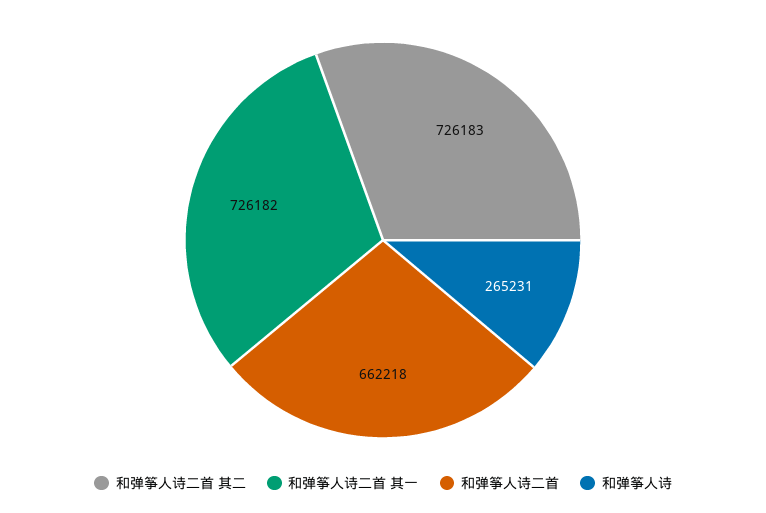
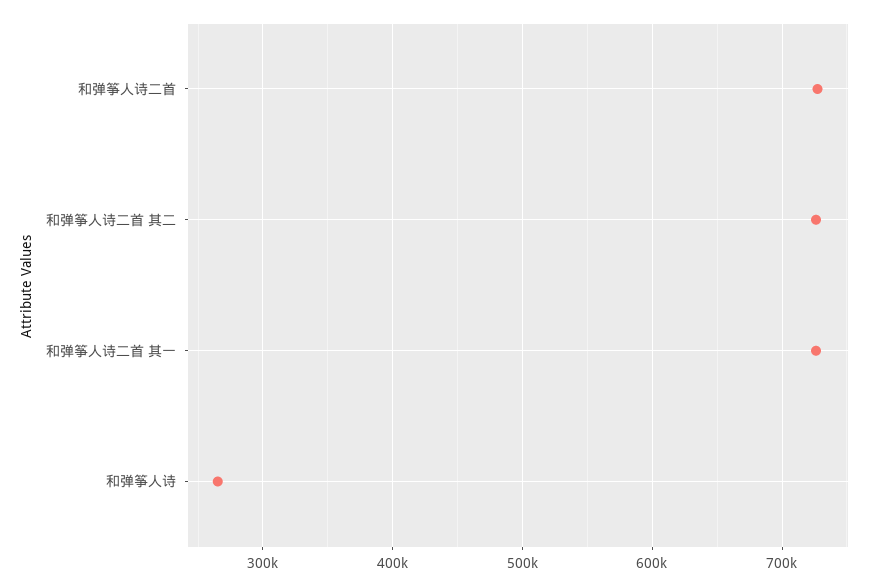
和弹筝人诗二首: 662218 -> 730000

